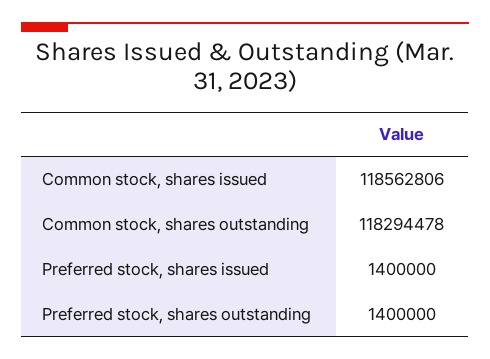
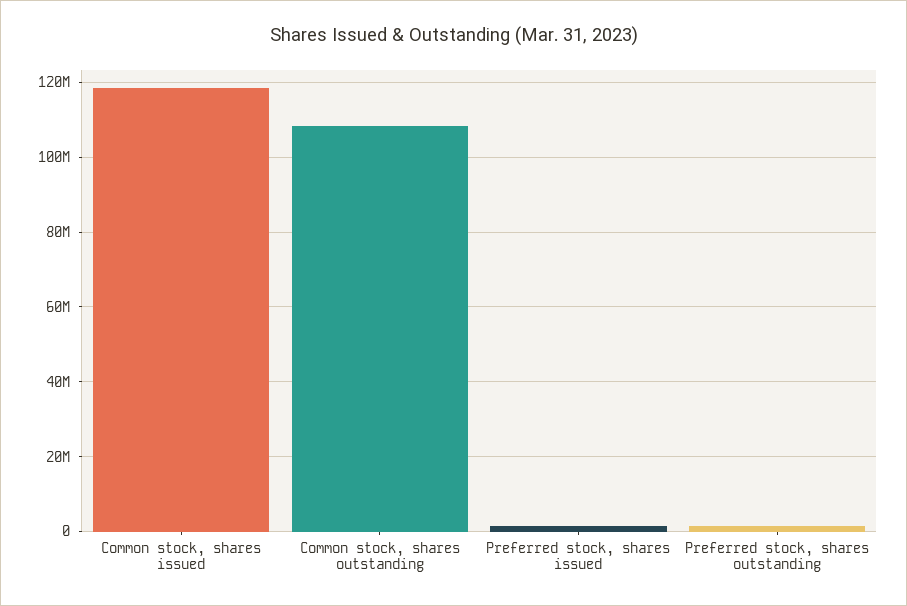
Common stock, shares outstanding: 118294478 -> 108000000

